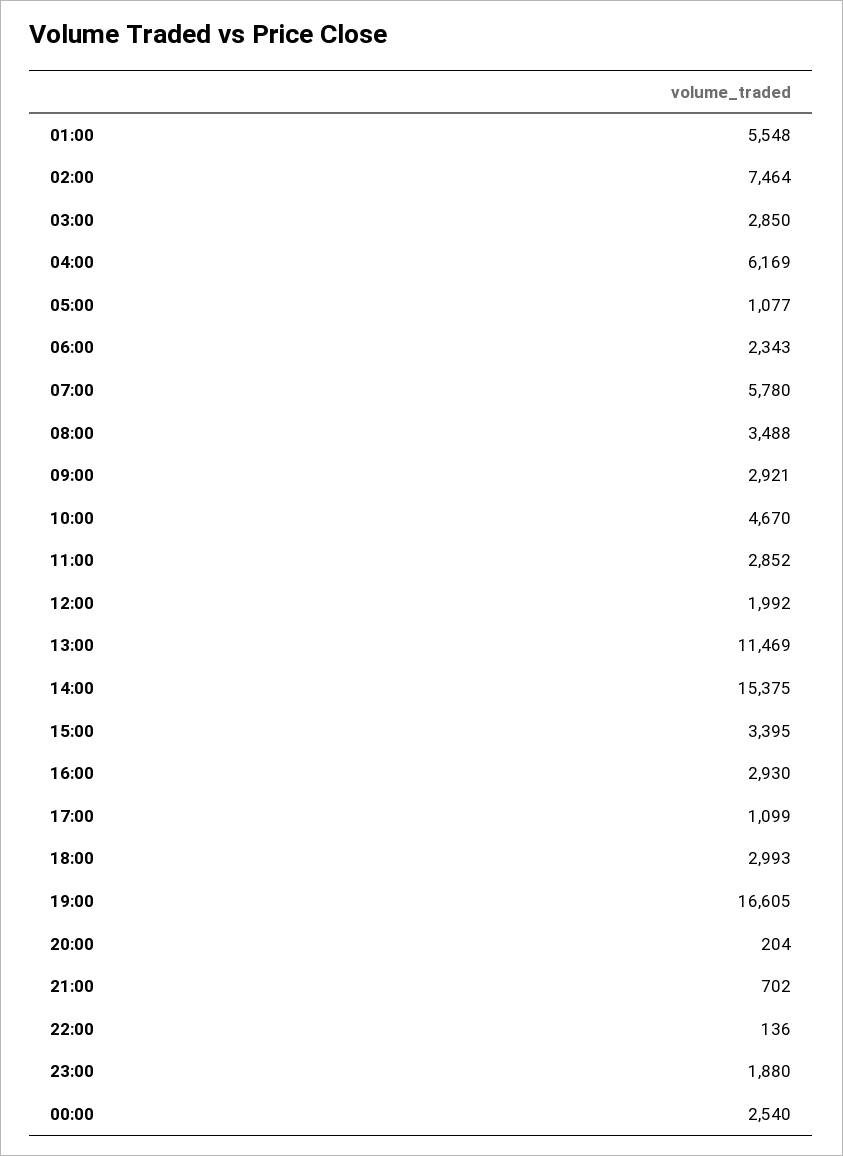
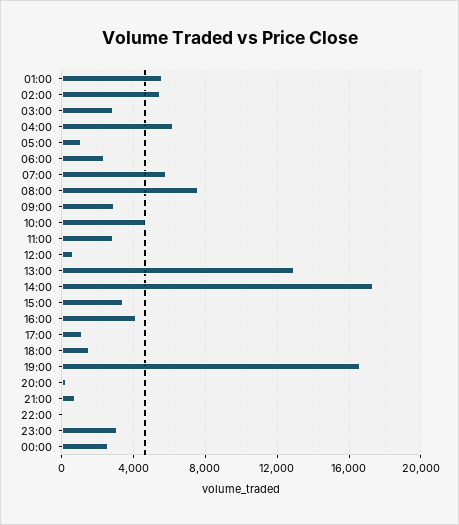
02:00: 7464 -> 5500
08:00: 3488 -> 7500
12:00: 1992 -> 500
13:00: 11469 -> 13000
14:00: 15375 -> 17500
16:00: 2930 -> 4000
18:00: 2993 -> 1500
23:00: 1880 -> 3000

